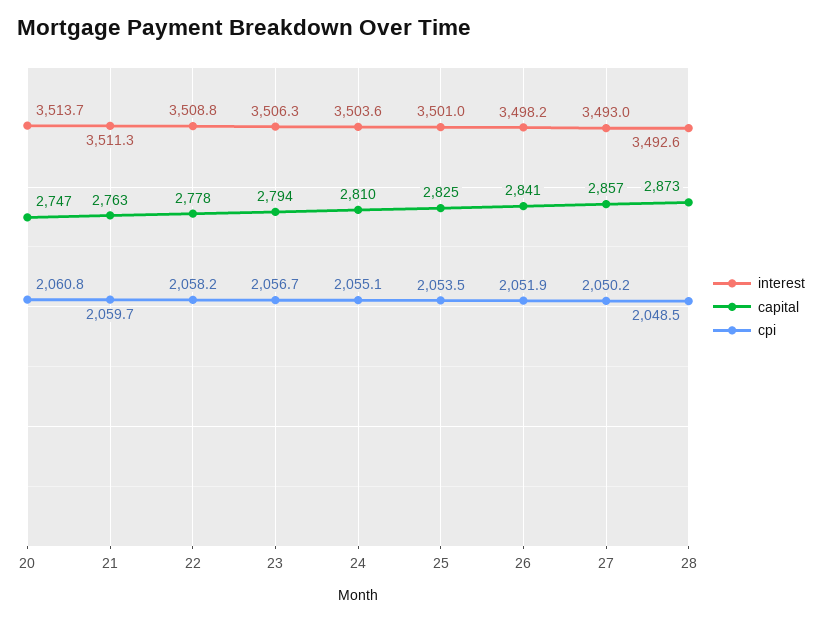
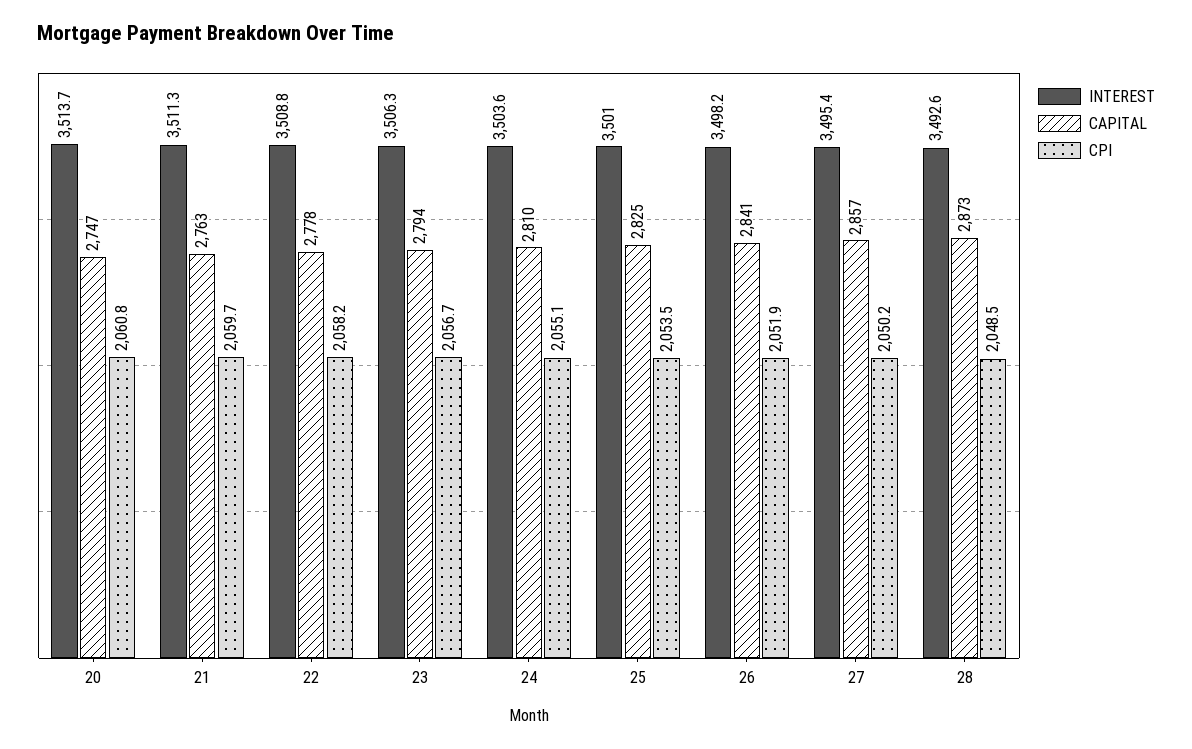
interest, 27: 3493 -> 3495.4

